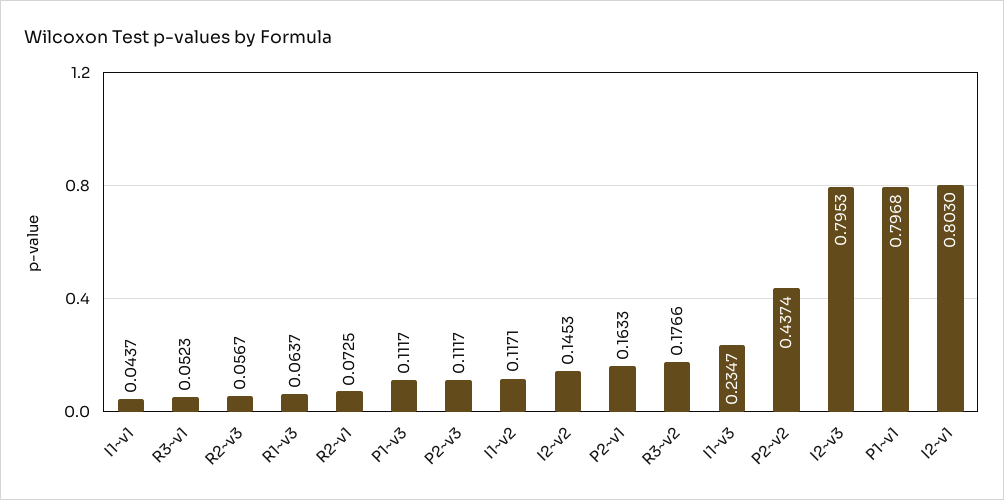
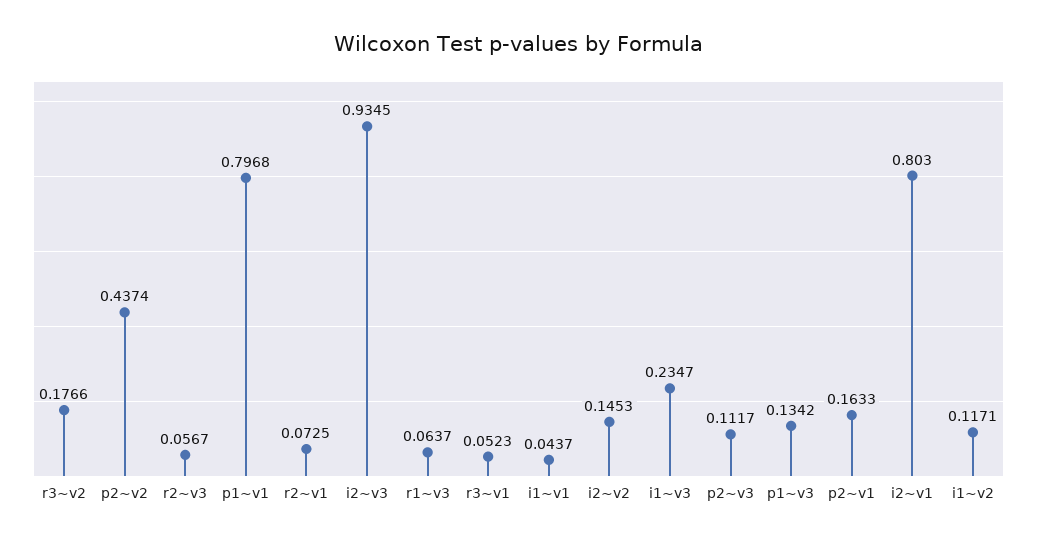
P1~v3: 0.1117 -> 0.1342
I2~v3: 0.7953 -> 0.9345

